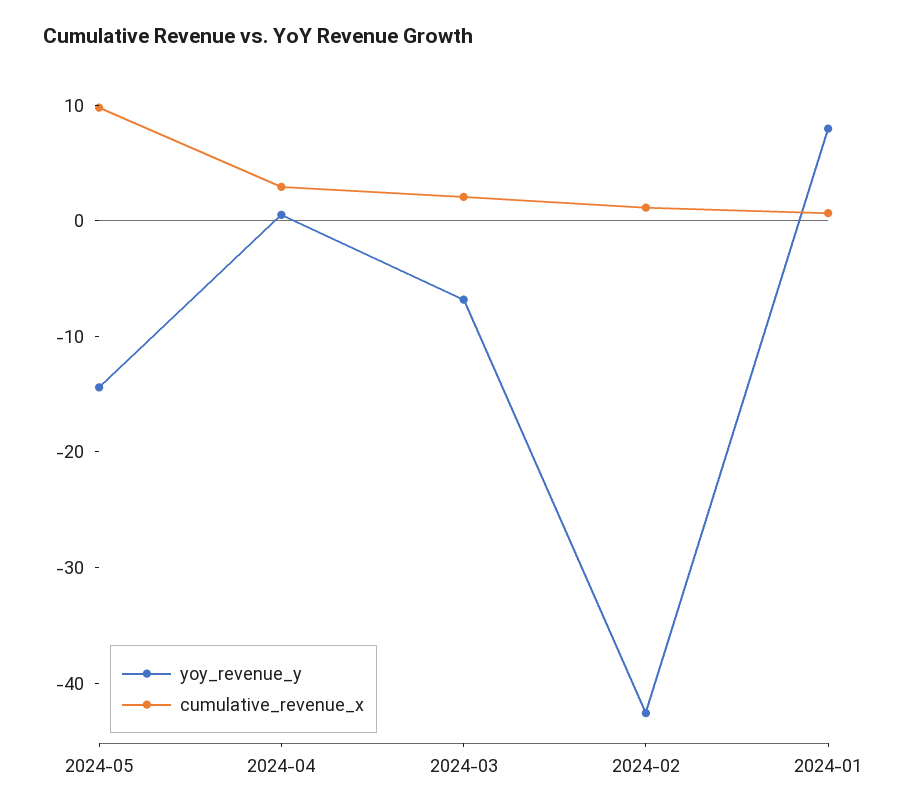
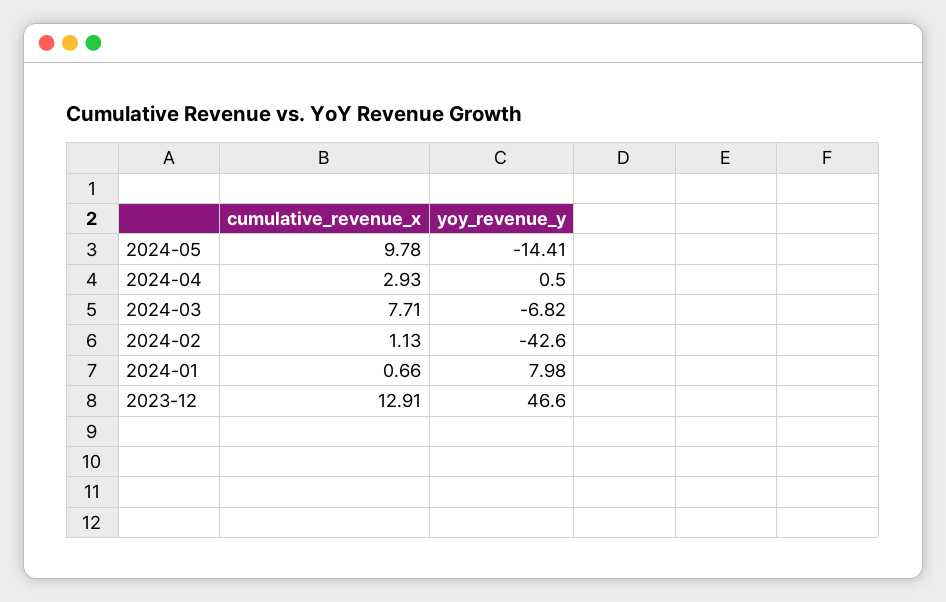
cumulative_revenue_x, 2024-03: 2 -> 7.71
cumulative_revenue_x, 2023-12: none -> 12.91
yoy_revenue_y, 2023-12: none -> 46.6

